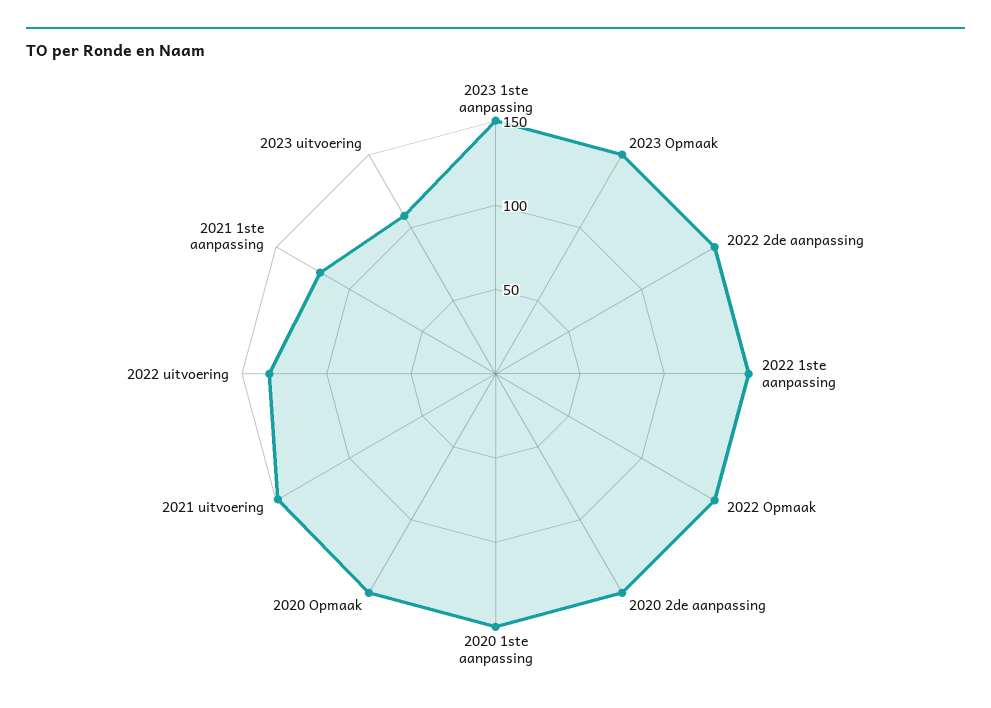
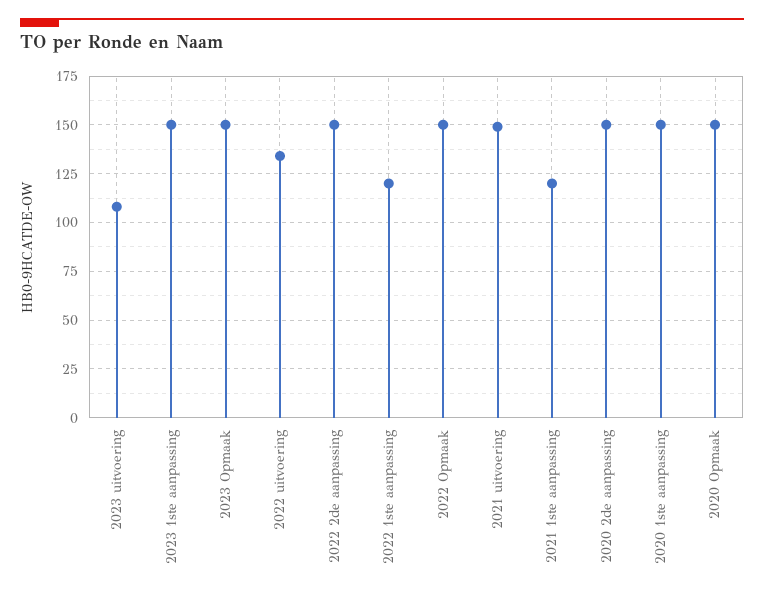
2022 1ste aanpassing: 150 -> 120

